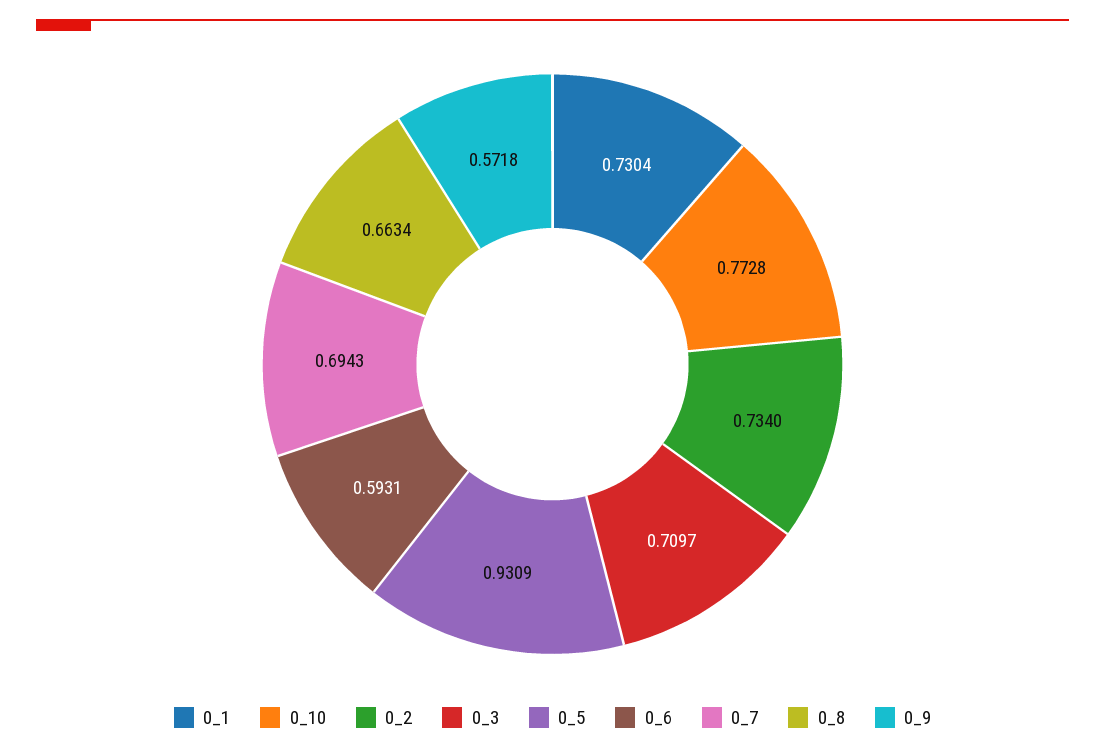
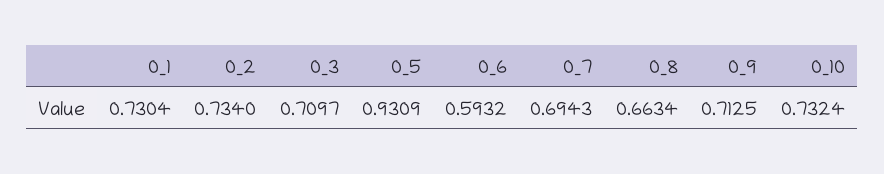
0_10: 0.7728 -> 0.7324
0_6: 0.5931 -> 0.5932
0_9: 0.5718 -> 0.7125

